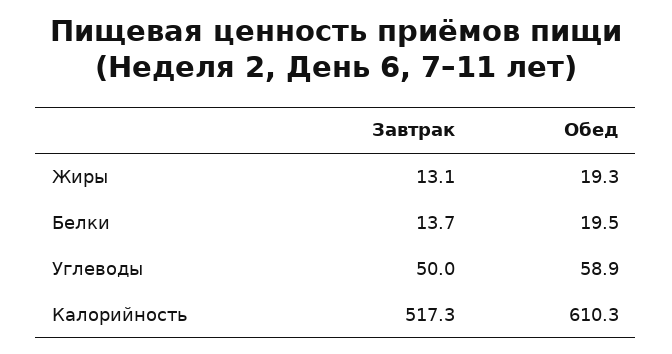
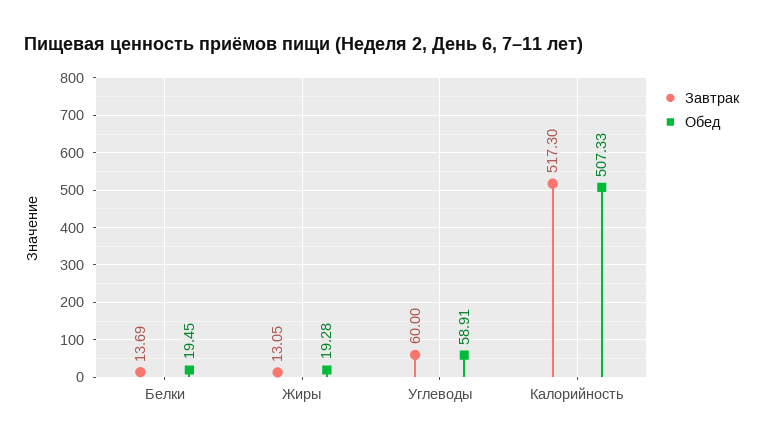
Завтрак, Углеводы: 50 -> 60
Обед, Калорийность: 610.3 -> 507.33

